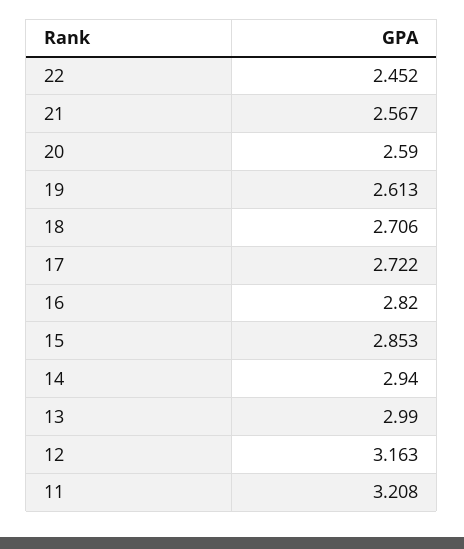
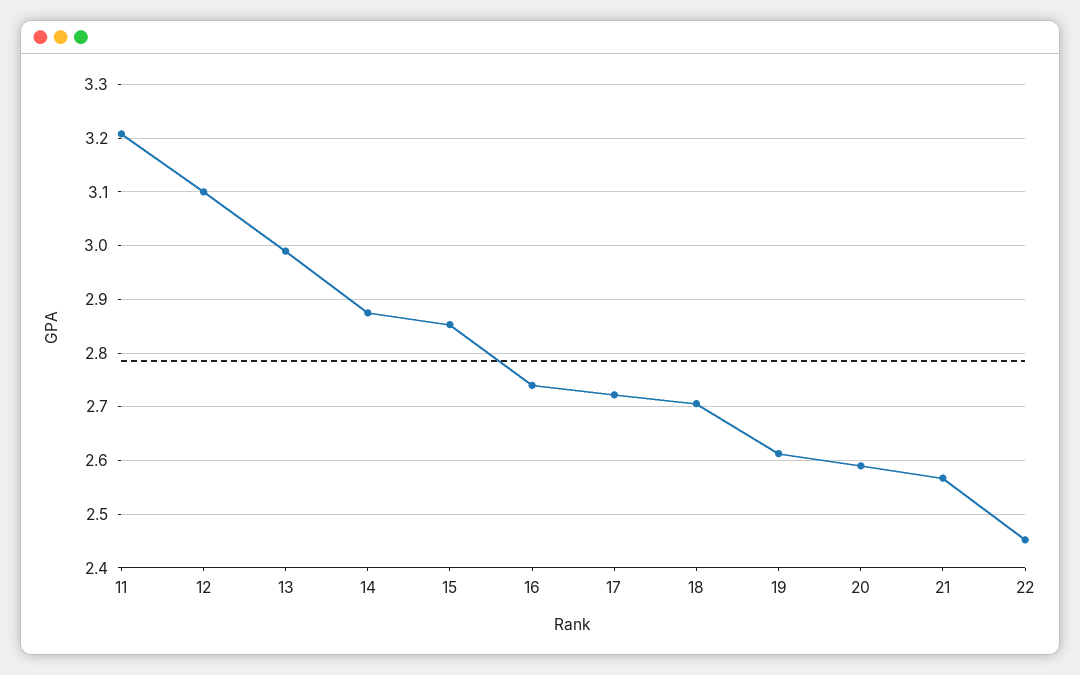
16: 2.82 -> 2.74
14: 2.94 -> 2.88
12: 3.163 -> 3.1

